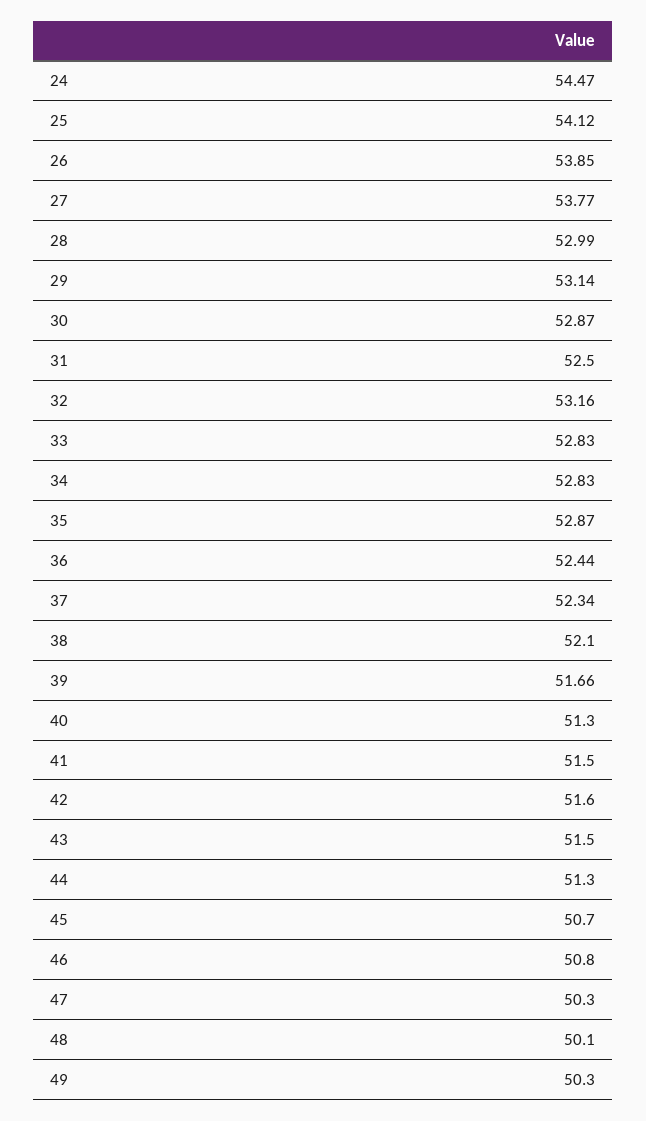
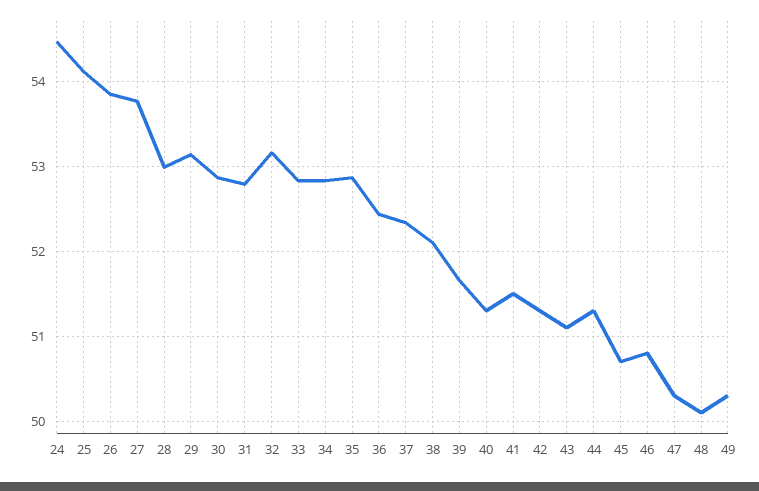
31: 52.5 -> 52.8
42: 51.6 -> 51.3
43: 51.5 -> 51.1

